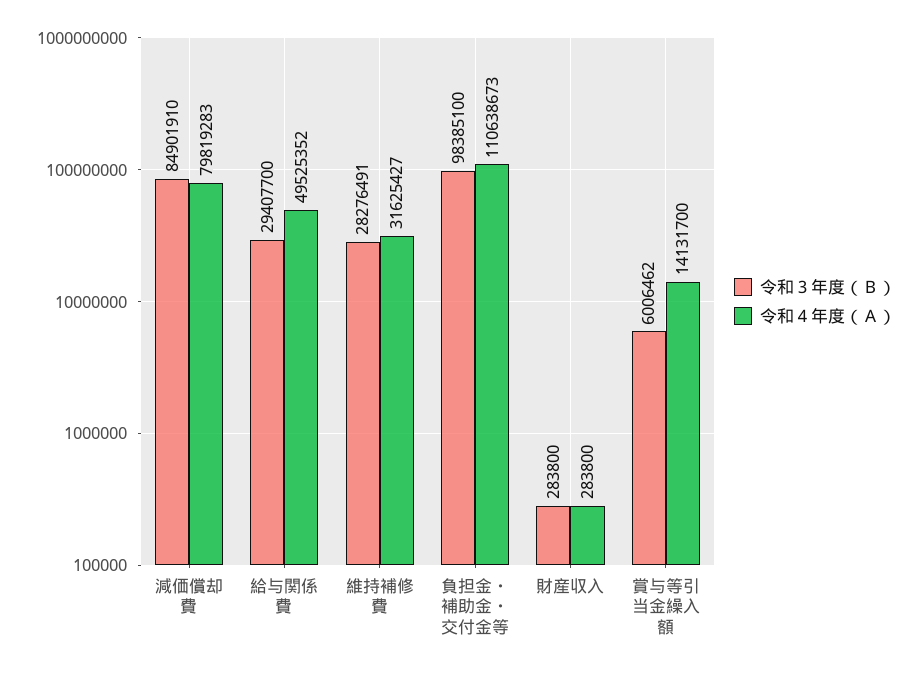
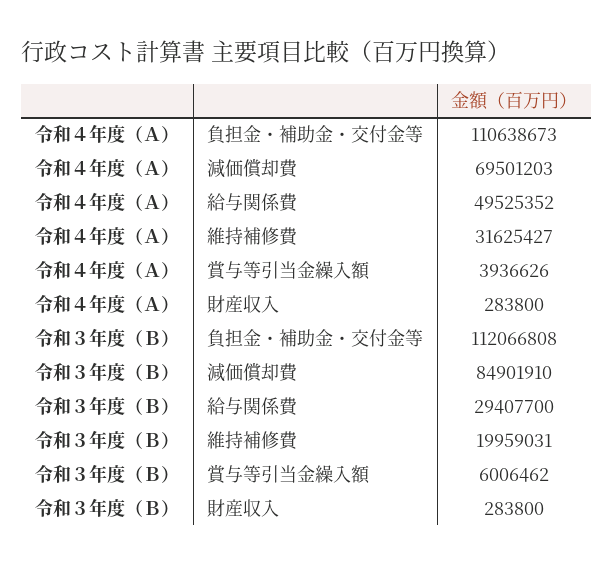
令和４年度（Ａ）, 減価償却費: 79819283 -> 69501203
令和３年度（Ｂ）, 維持補修費: 28276491 -> 19959031
令和３年度（Ｂ）, 負担金・補助金・交付金等: 98385100 -> 112066808
令和４年度（Ａ）, 賞与等引当金繰入額: 14131700 -> 3936626

